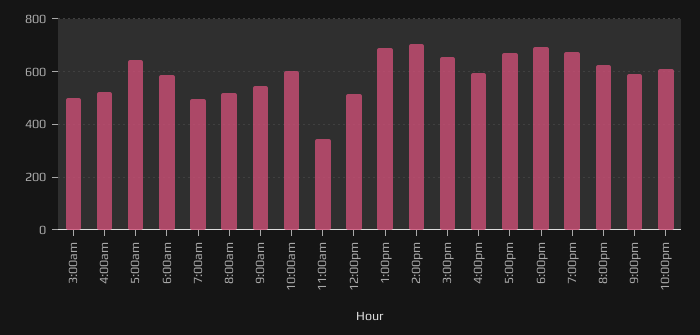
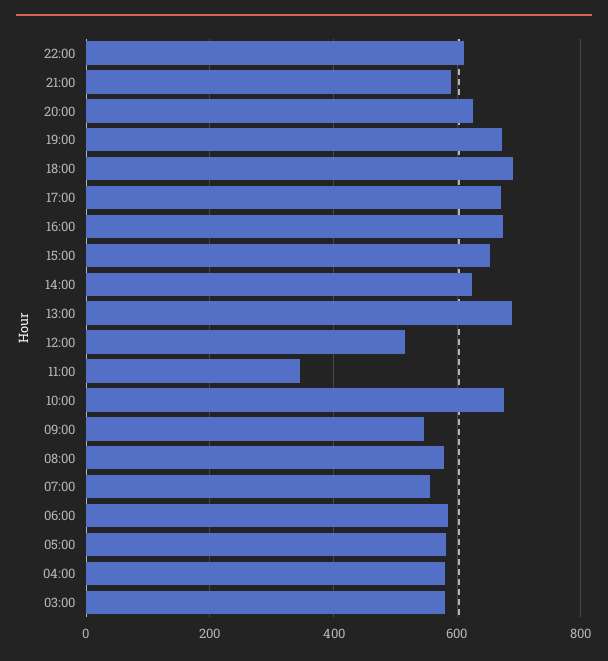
3:00am: 500 -> 580
4:00am: 525 -> 580
5:00am: 650 -> 580
7:00am: 500 -> 560
8:00am: 525 -> 580
10:00am: 600 -> 680
2:00pm: 700 -> 620
4:00pm: 600 -> 680

